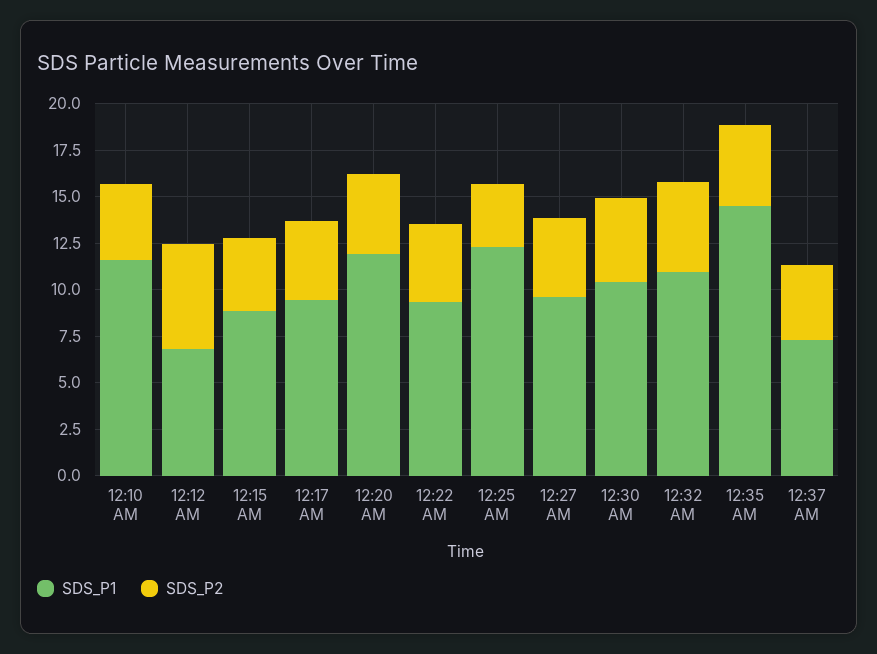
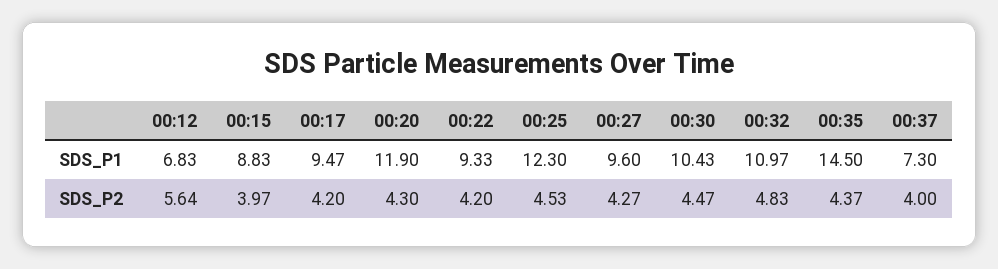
SDS_P1, 12:10 AM: 11.5 -> none
SDS_P2, 12:10 AM: 4 -> none
SDS_P2, 12:25 AM: 3.5 -> 4.53

